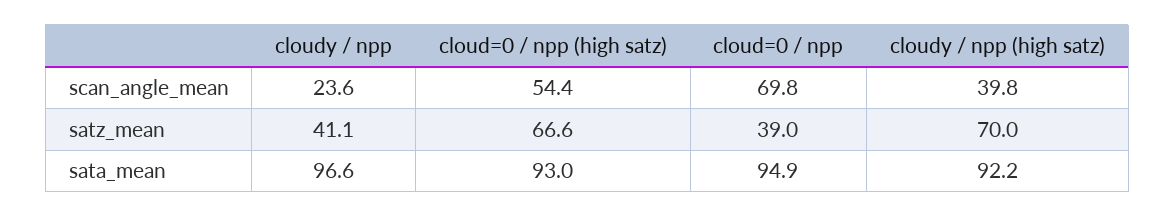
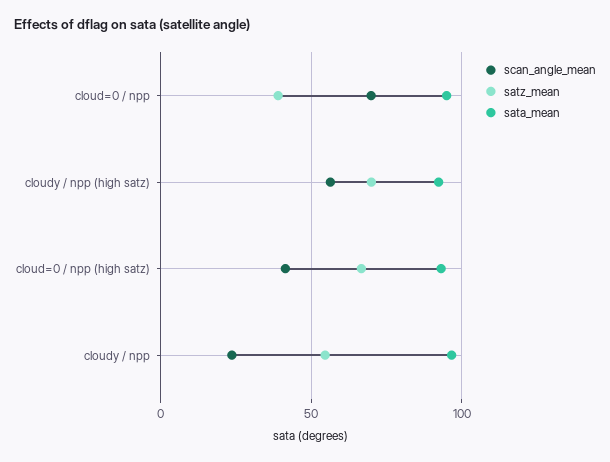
scan_angle_mean, cloud=0 / npp (high satz): 54.4 -> 40
scan_angle_mean, cloudy / npp (high satz): 39.8 -> 55
satz_mean, cloudy / npp: 41.1 -> 55

